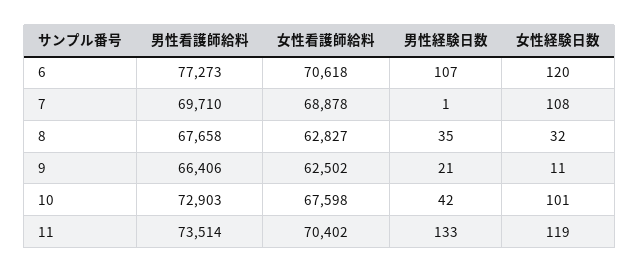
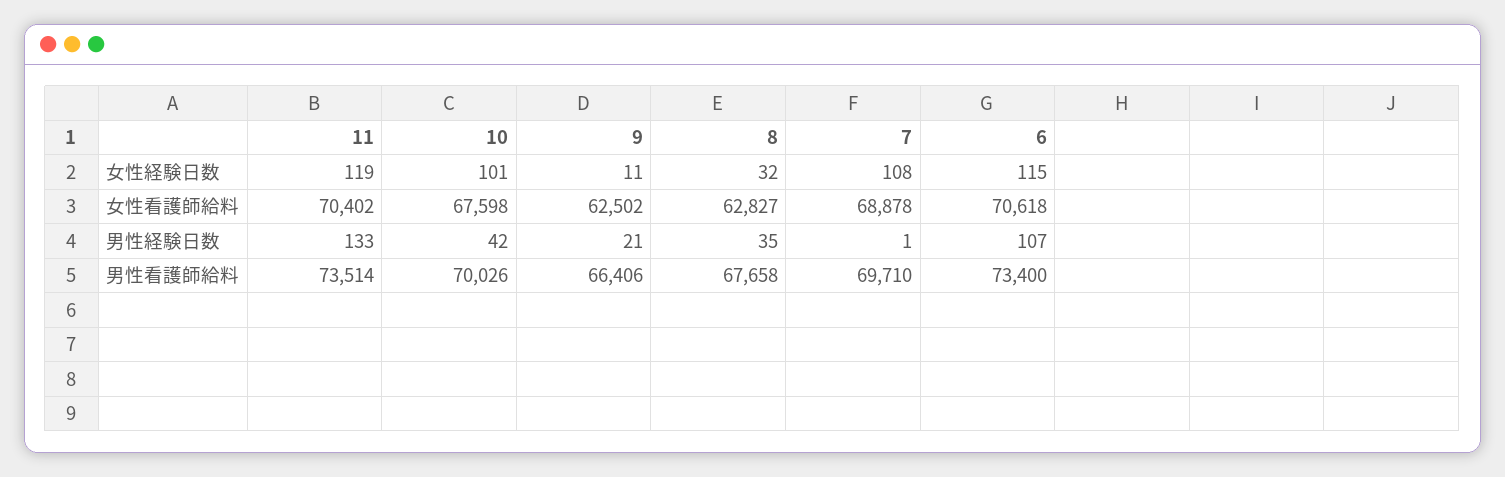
男性看護師給料, 6: 77273 -> 73400
女性経験日数, 6: 120 -> 115
男性看護師給料, 10: 72903 -> 70026

